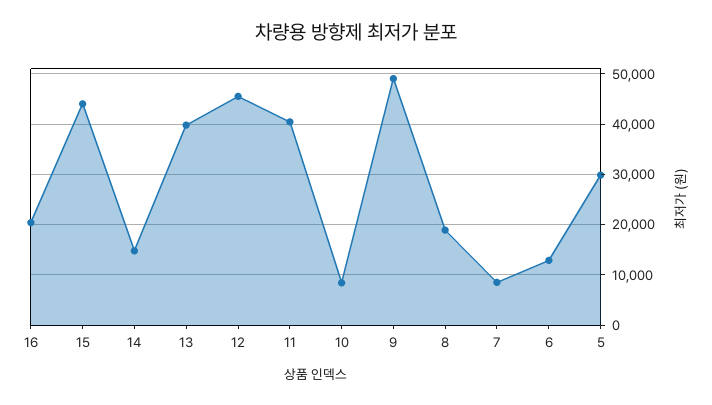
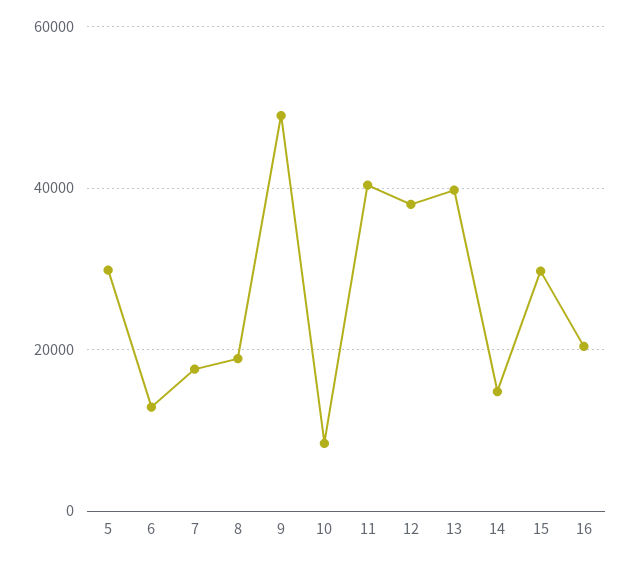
15: 44000 -> 30000
12: 46000 -> 38000
7: 8000 -> 18000

